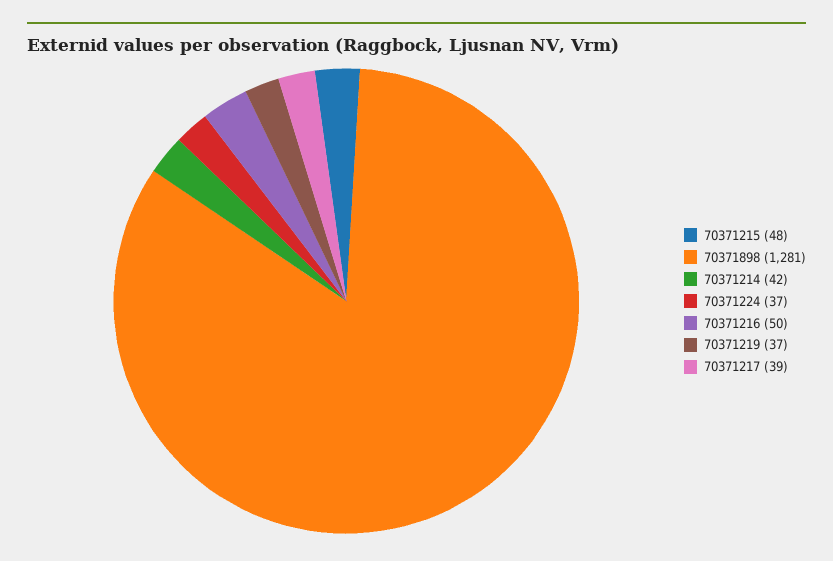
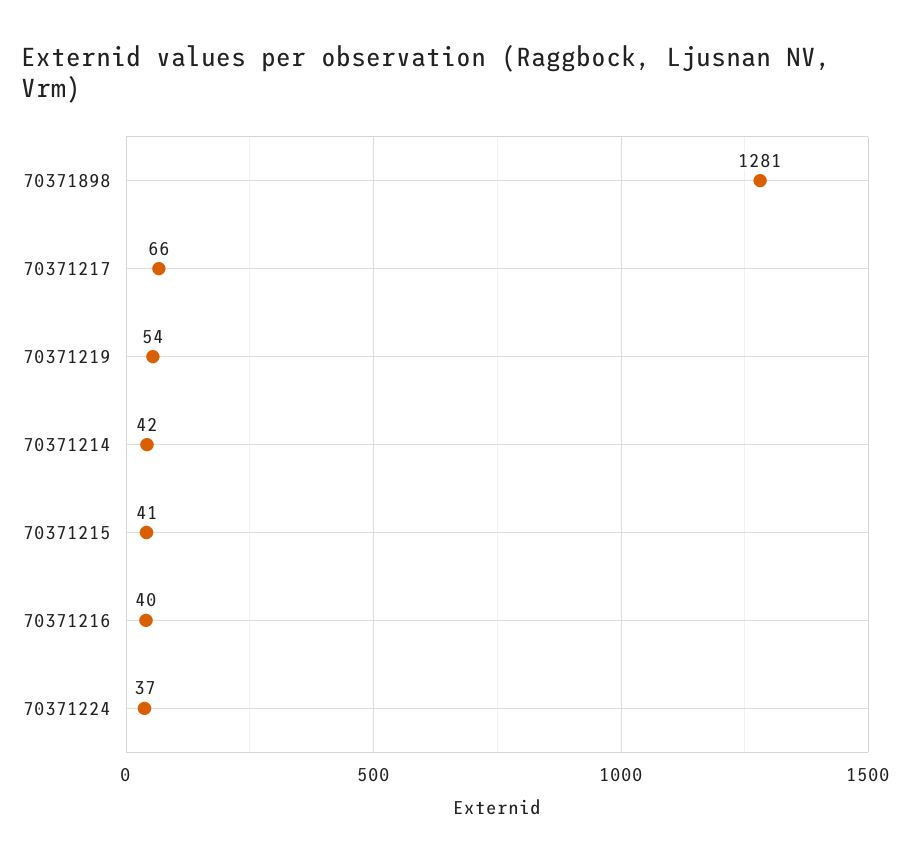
70371215: 48 -> 41
70371216: 50 -> 40
70371219: 37 -> 54
70371217: 39 -> 66

